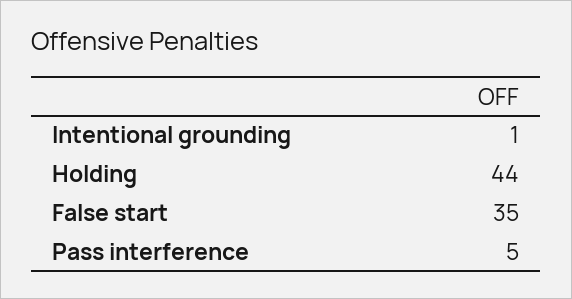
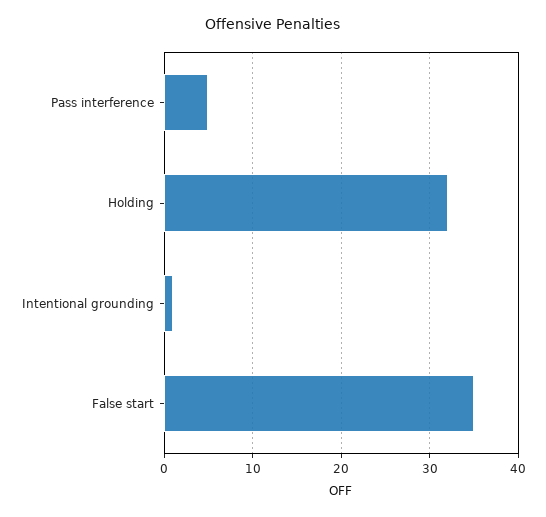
Holding: 44 -> 32

